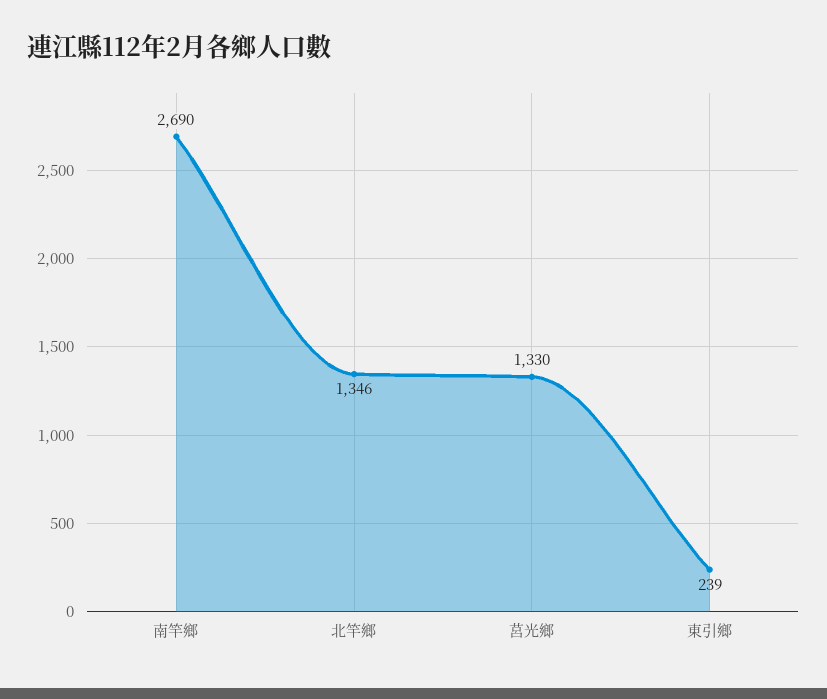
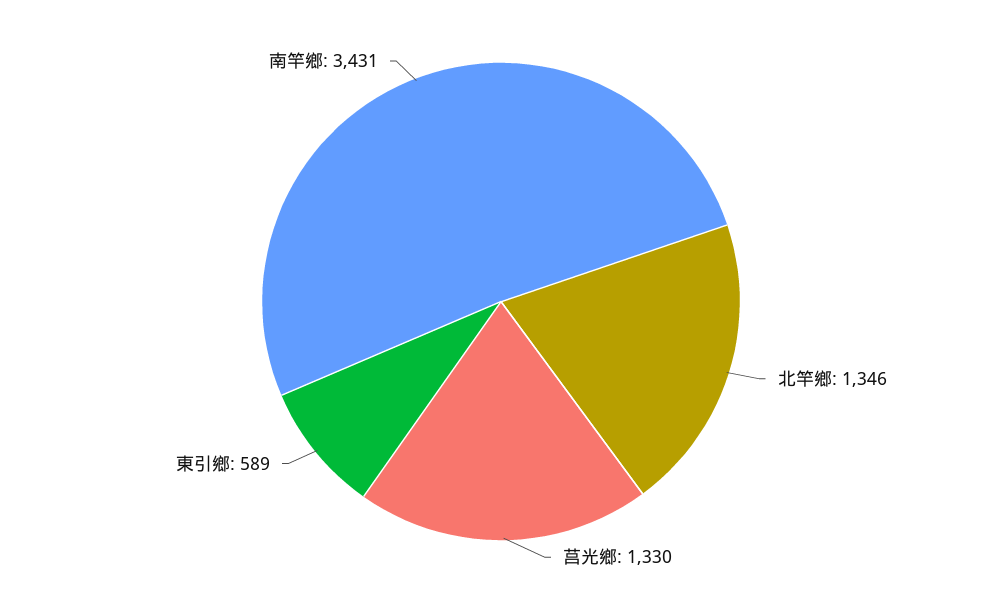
南竿鄉: 2690 -> 3431
東引鄉: 239 -> 589

